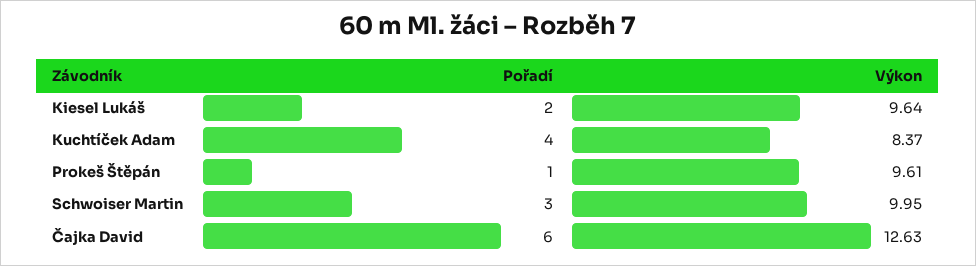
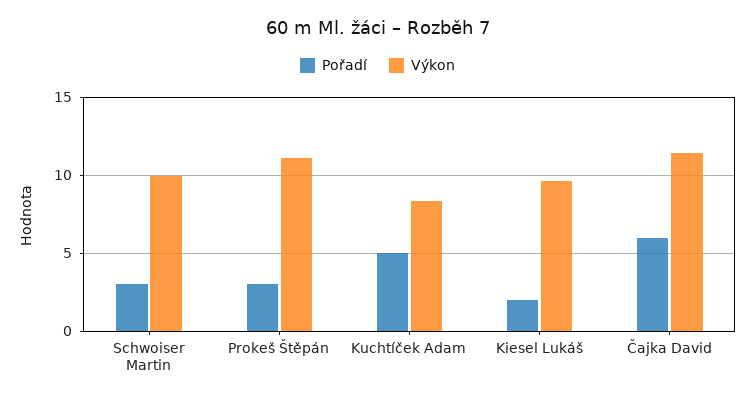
Pořadí, Kuchtíček Adam: 4 -> 5
Pořadí, Prokeš Štěpán: 1 -> 3
Výkon, Prokeš Štěpán: 9.61 -> 11
Výkon, Čajka David: 12.63 -> 11.5

